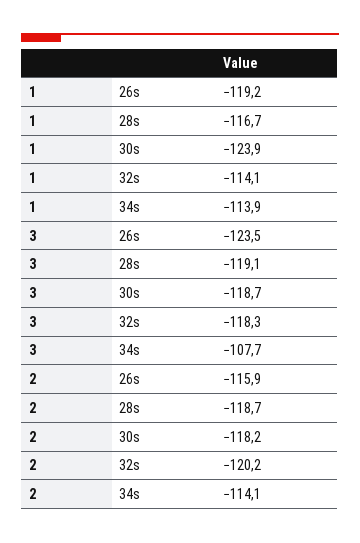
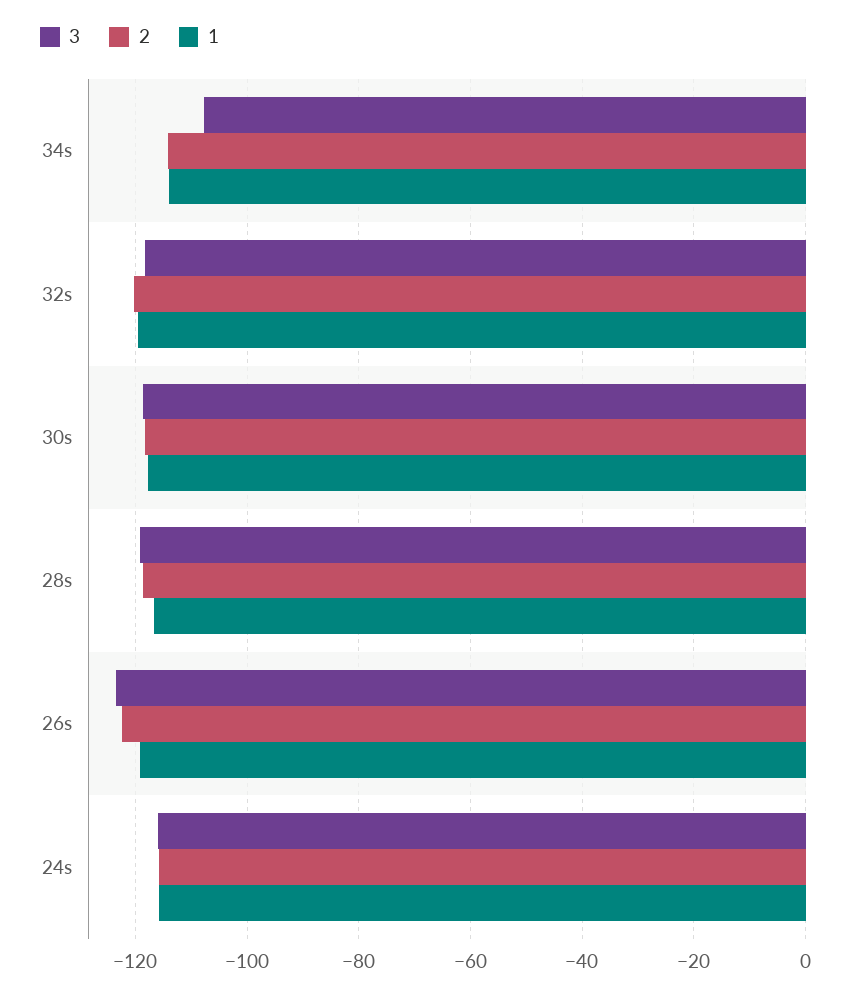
1, 30s: -123.9 -> -118
1, 32s: -114.1 -> -120
2, 26s: -115.9 -> -122
3, 24s: none -> -116
2, 24s: none -> -116
1, 24s: none -> -116

